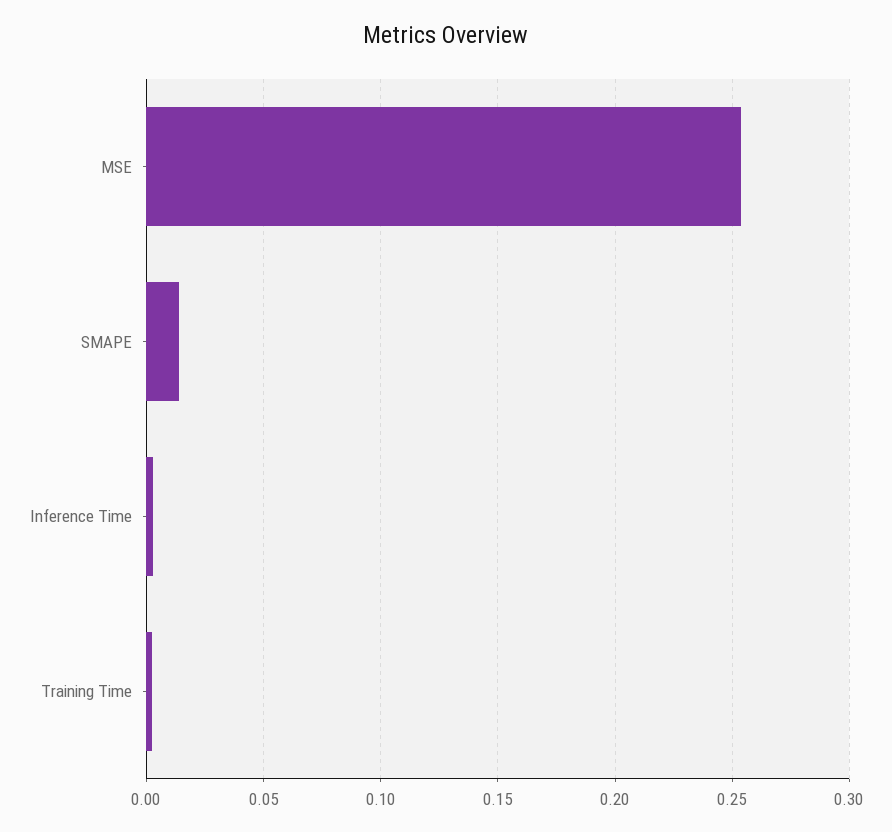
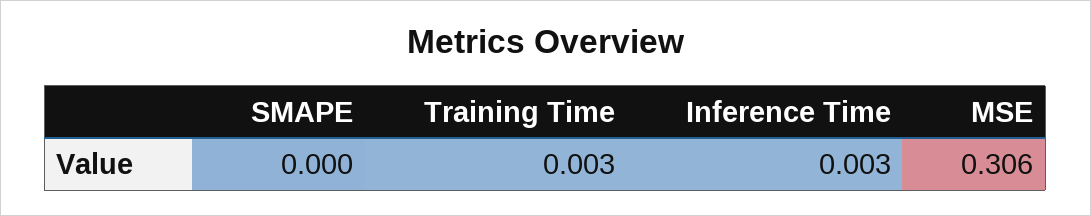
MSE: 0.255 -> 0.306
SMAPE: 0.015 -> 0

